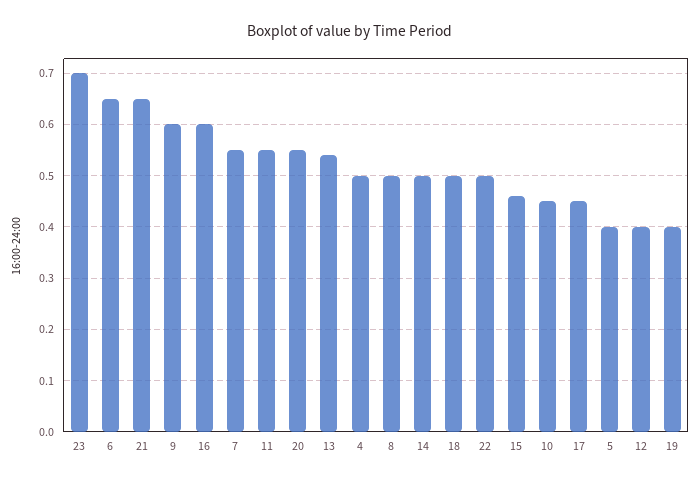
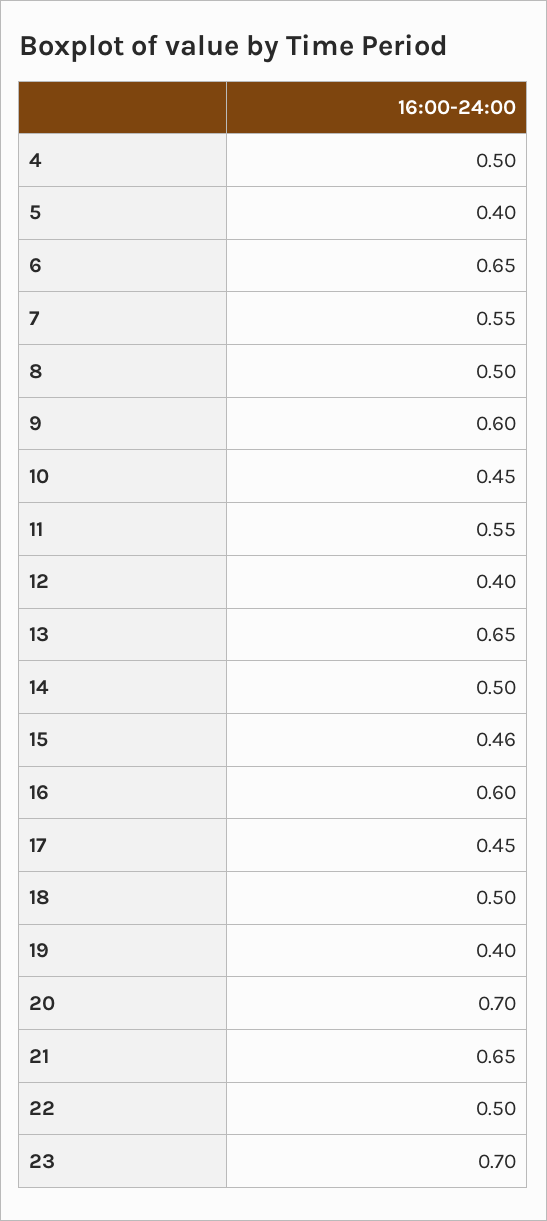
20: 0.55 -> 0.7
13: 0.55 -> 0.65

